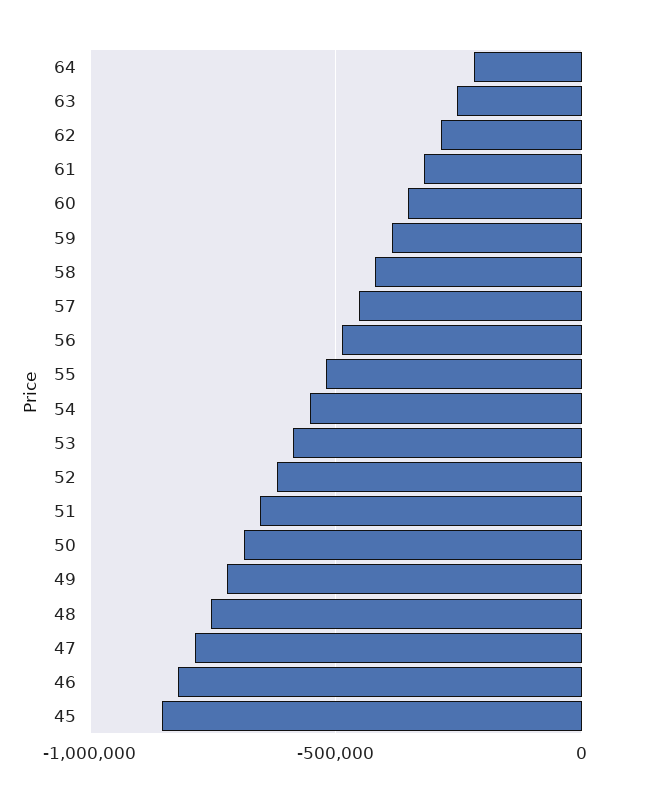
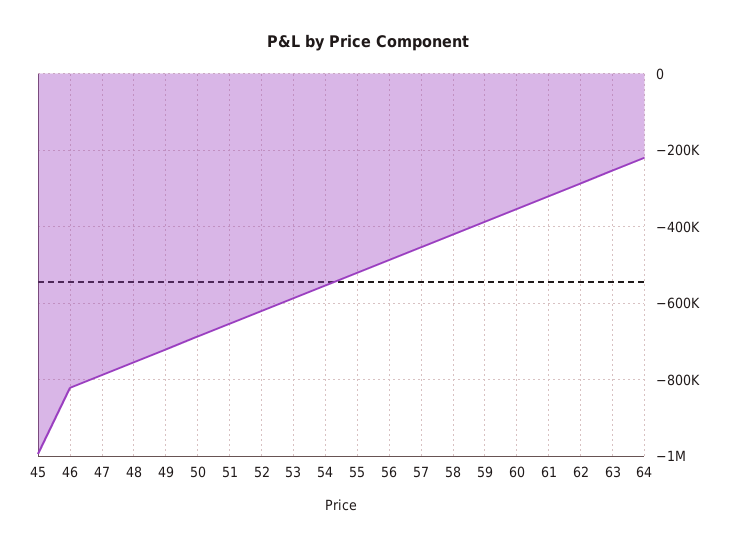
45: -850000 -> -1000000

